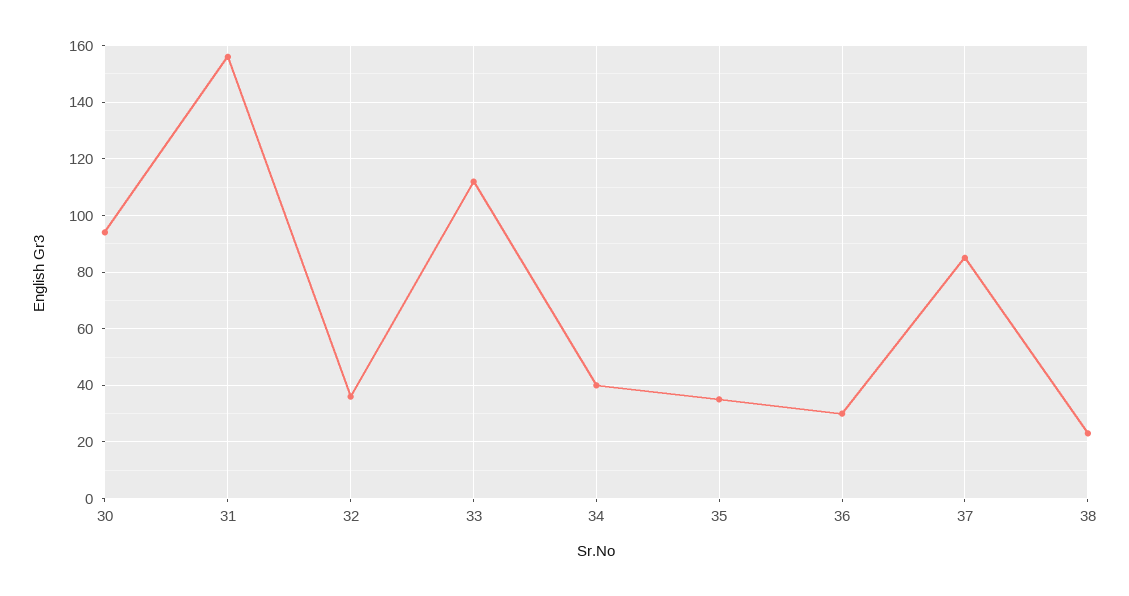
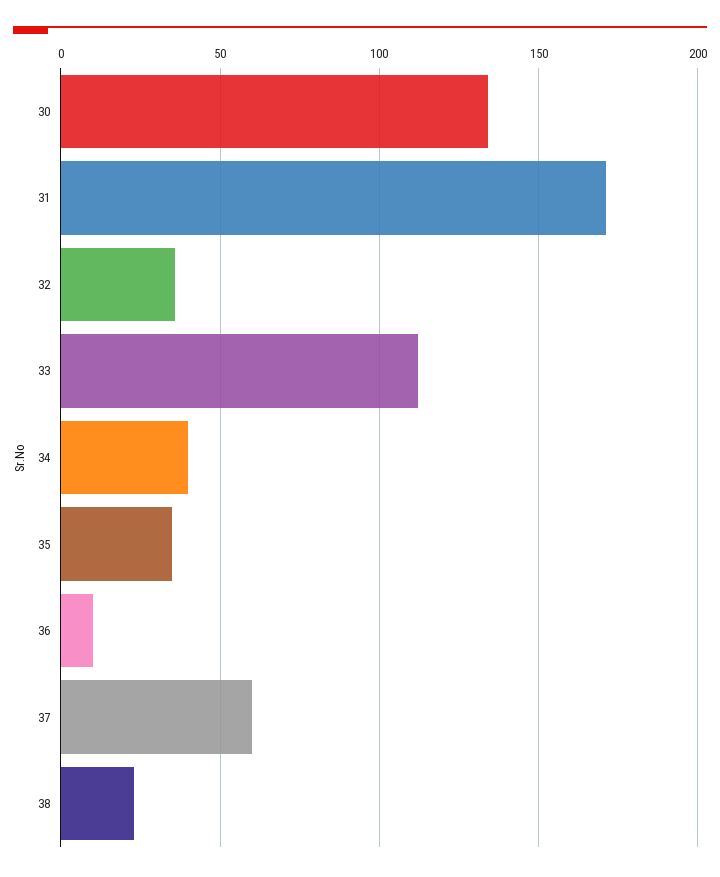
30: 95 -> 135
31: 155 -> 170
36: 30 -> 10
37: 85 -> 60

